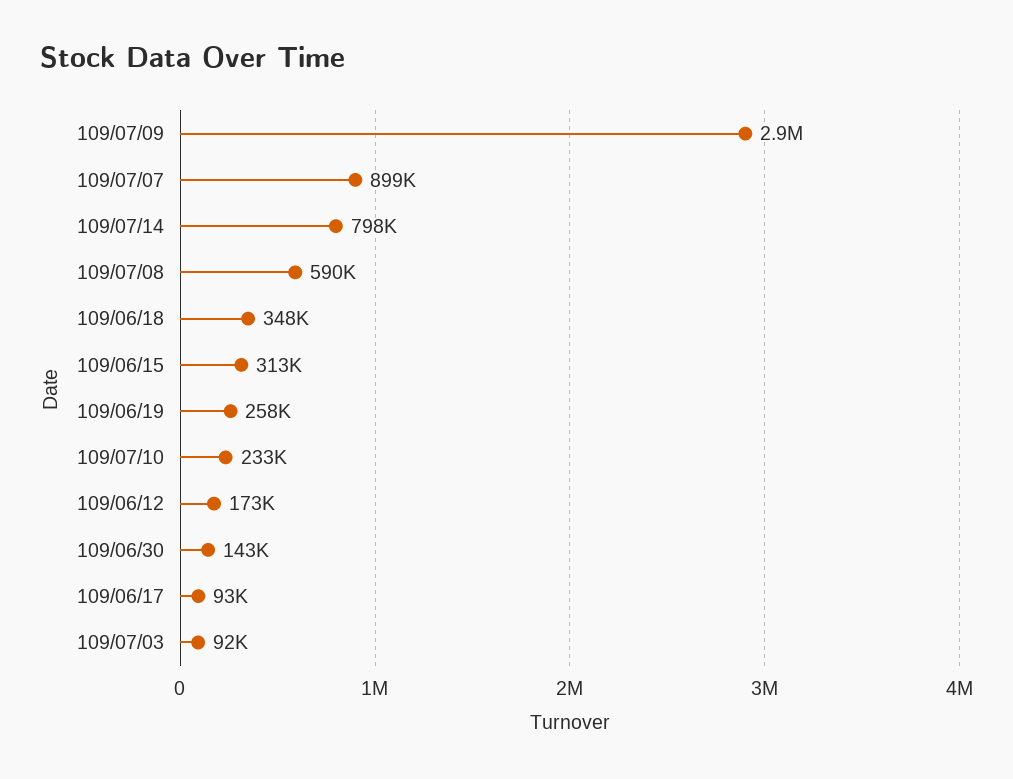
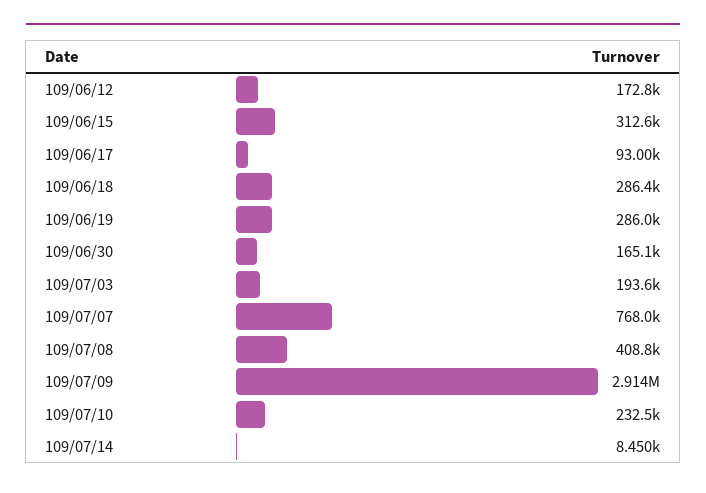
109/07/07: 899000 -> 768000
109/07/14: 798000 -> 8450
109/07/08: 590000 -> 408800
109/06/18: 348000 -> 286400
109/06/19: 258000 -> 286000
109/06/30: 143000 -> 165100
109/07/03: 92000 -> 193600

